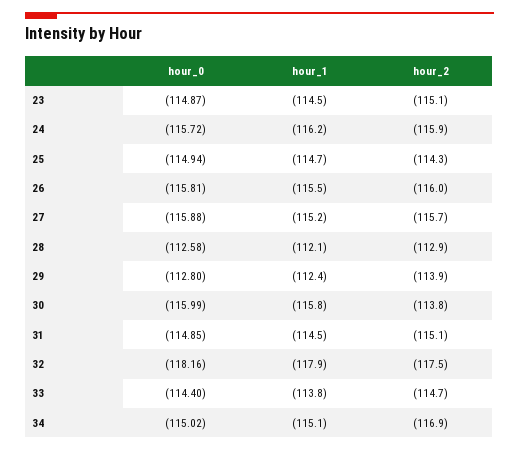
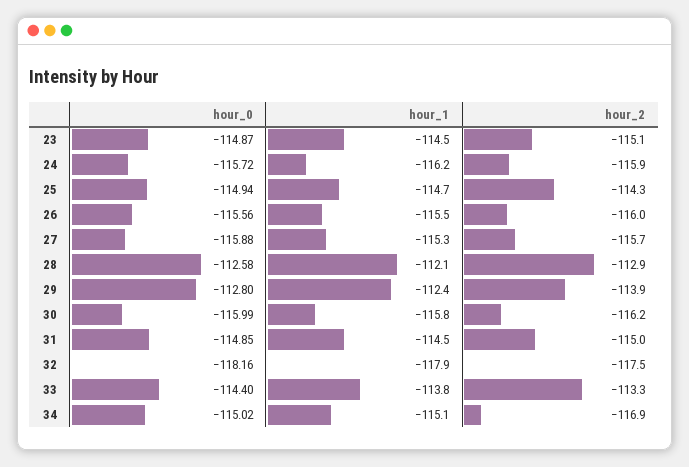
hour_0, 26: -115.81 -> -115.56
hour_1, 27: -115.2 -> -115.3
hour_2, 30: -113.8 -> -116.2
hour_2, 31: -115.1 -> -115
hour_2, 33: -114.7 -> -113.3

